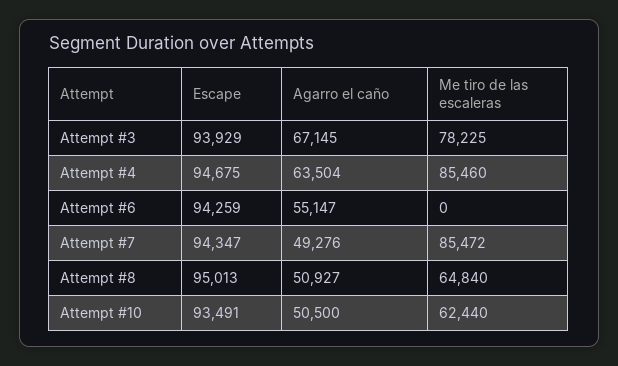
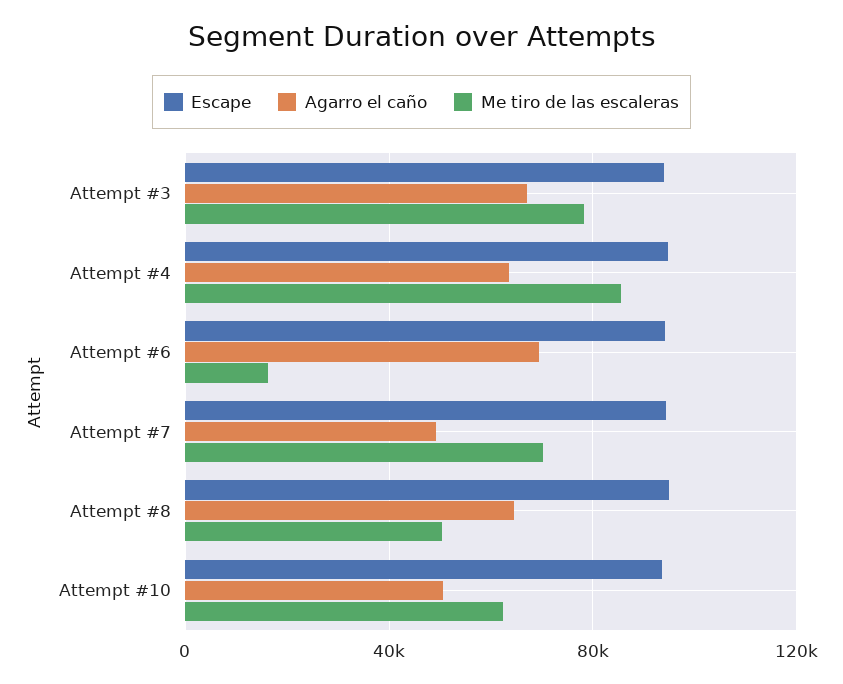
Agarro el caño, Attempt #6: 55147 -> 70000
Me tiro de las escaleras, Attempt #6: 0 -> 15000
Me tiro de las escaleras, Attempt #7: 85472 -> 70000
Agarro el caño, Attempt #8: 50927 -> 65000
Me tiro de las escaleras, Attempt #8: 64840 -> 50000

